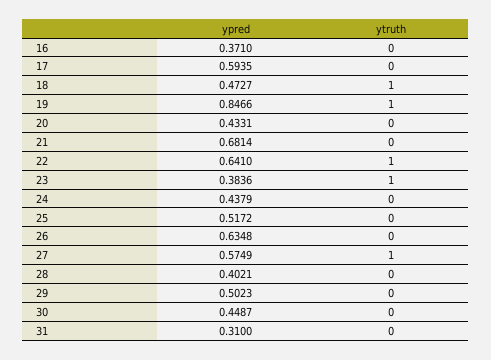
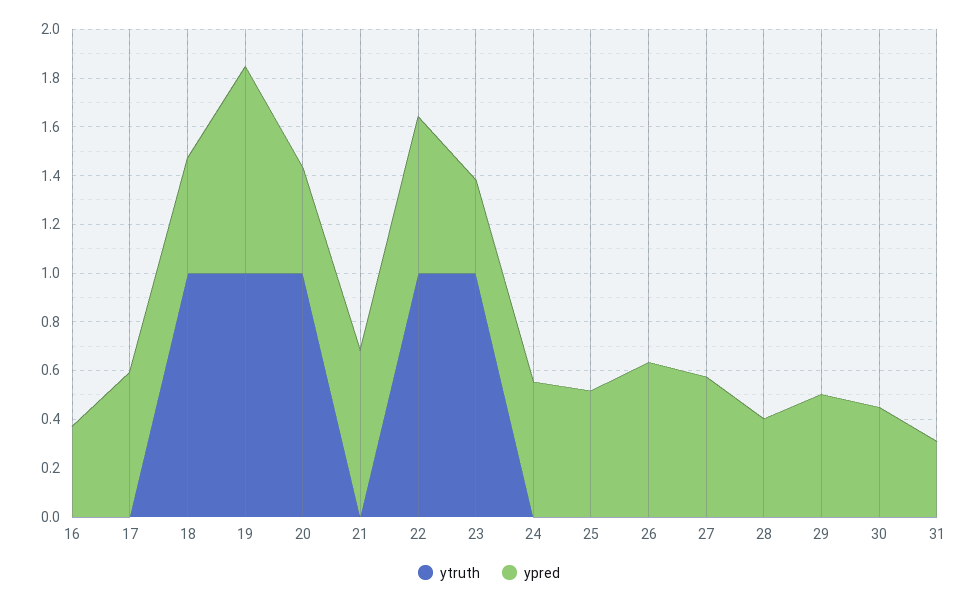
ytruth, 20: 0 -> 1
ypred, 24: 0.4379 -> 0.55
ytruth, 27: 1 -> 0

